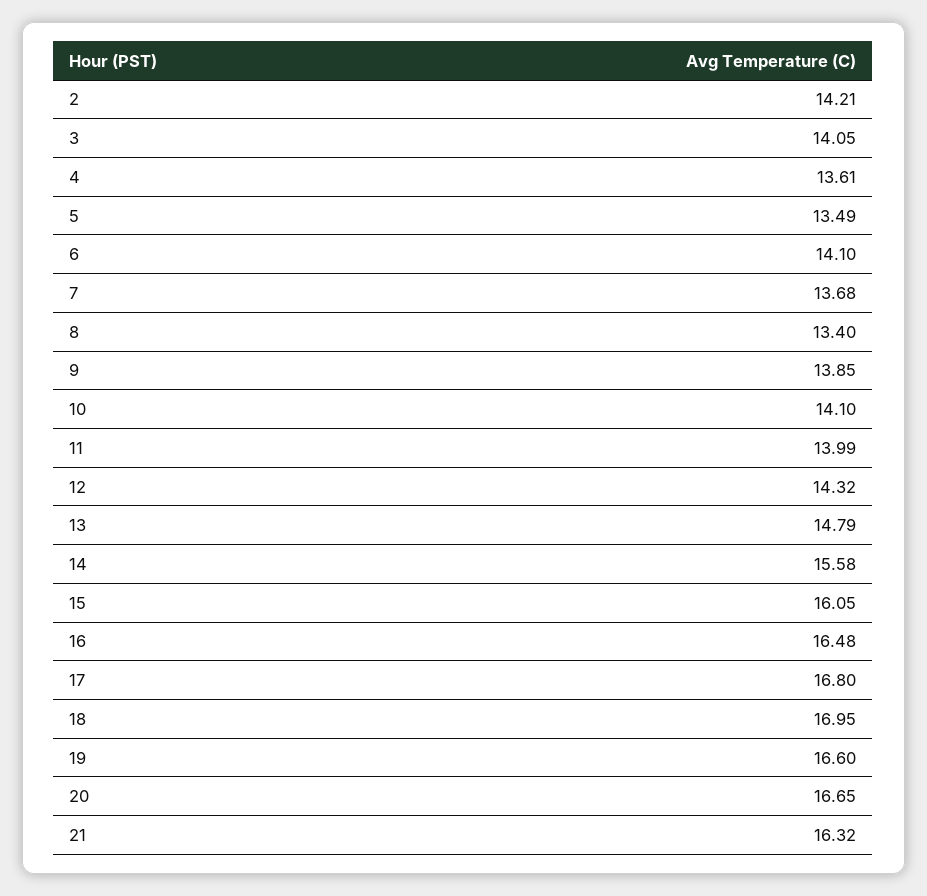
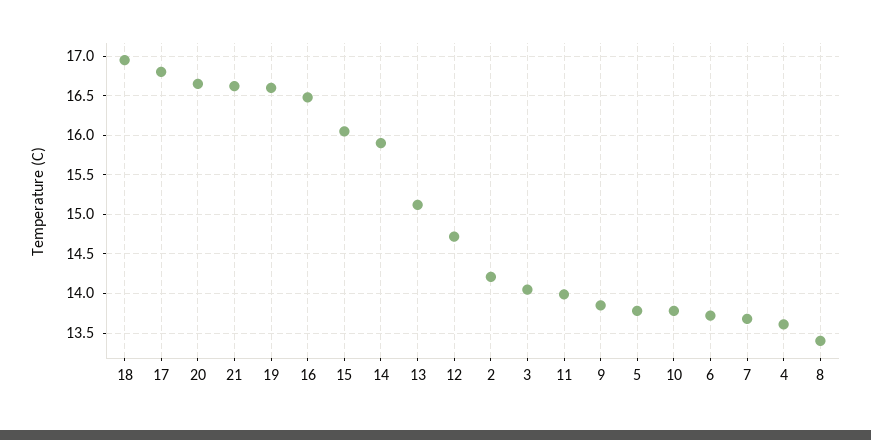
5: 13.49 -> 13.8
6: 14.1 -> 13.7
10: 14.1 -> 13.8
12: 14.32 -> 14.7
13: 14.79 -> 15.1
14: 15.58 -> 15.9
21: 16.32 -> 16.6

